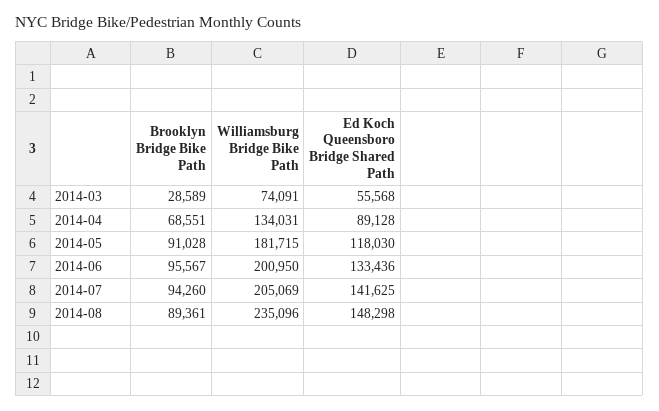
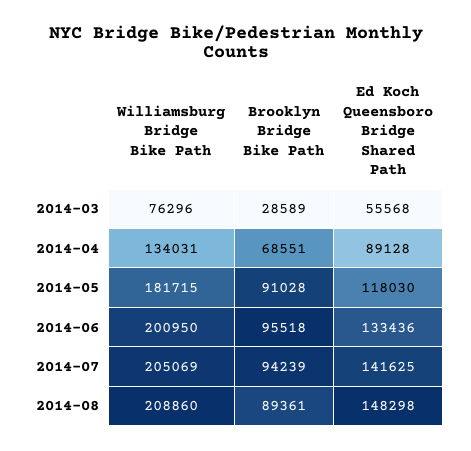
Williamsburg Bridge Bike Path, 2014-03: 74091 -> 76296
Brooklyn Bridge Bike Path, 2014-06: 95567 -> 95518
Brooklyn Bridge Bike Path, 2014-07: 94260 -> 94239
Williamsburg Bridge Bike Path, 2014-08: 235096 -> 208860

